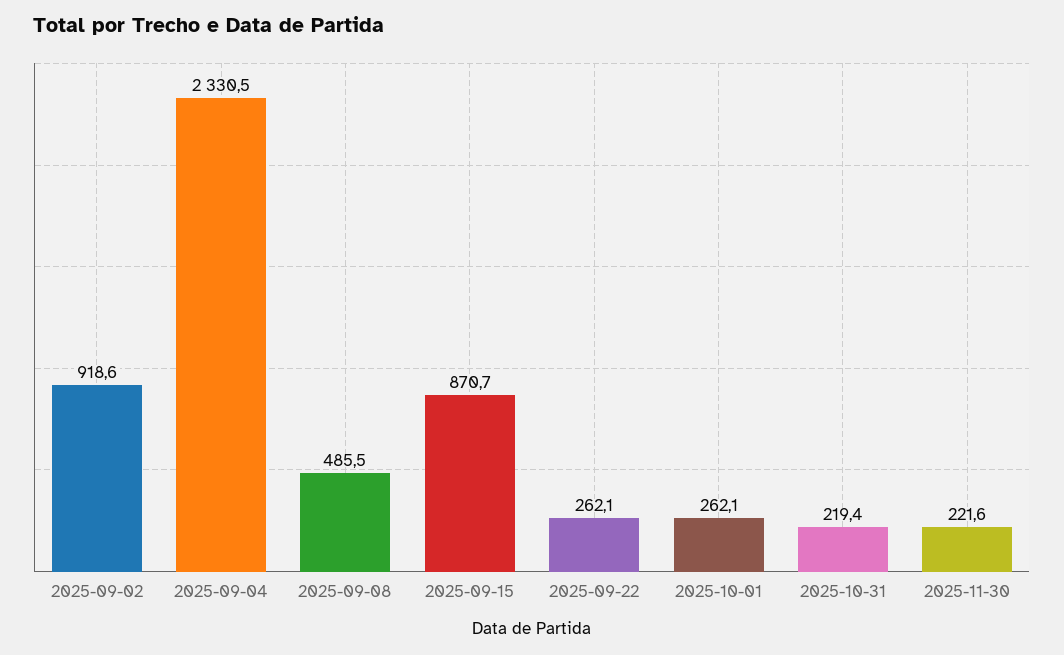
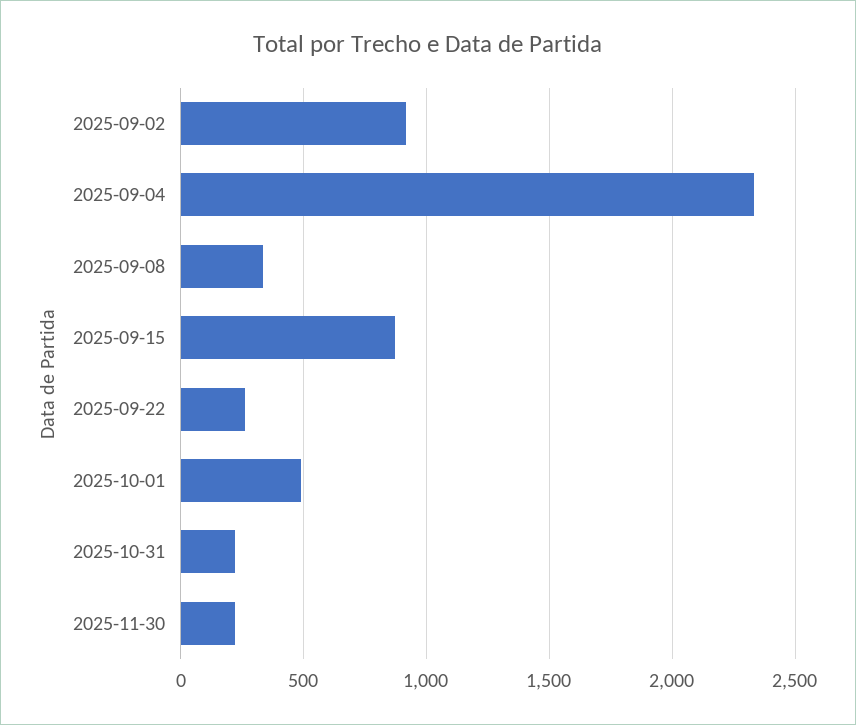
2025-09-08: 485.5 -> 350
2025-10-01: 262.1 -> 500

